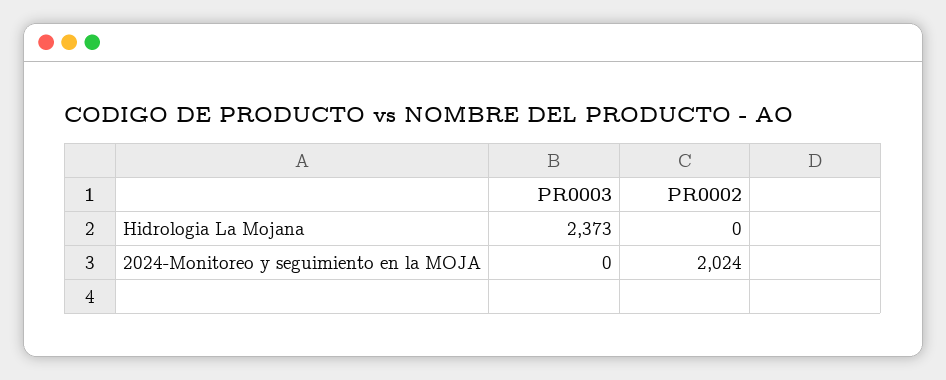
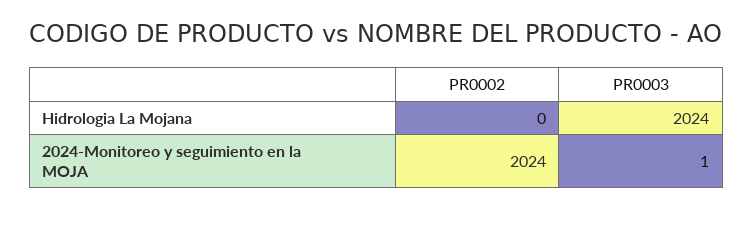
PR0003, Hidrologia La Mojana: 2373 -> 2024
PR0003, 2024-Monitoreo y seguimiento en la MOJA: 0 -> 1

